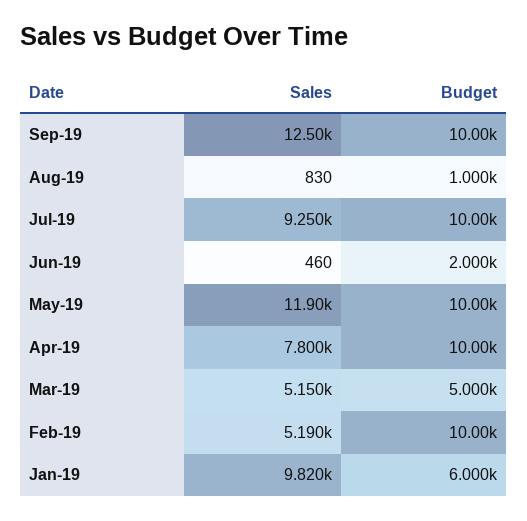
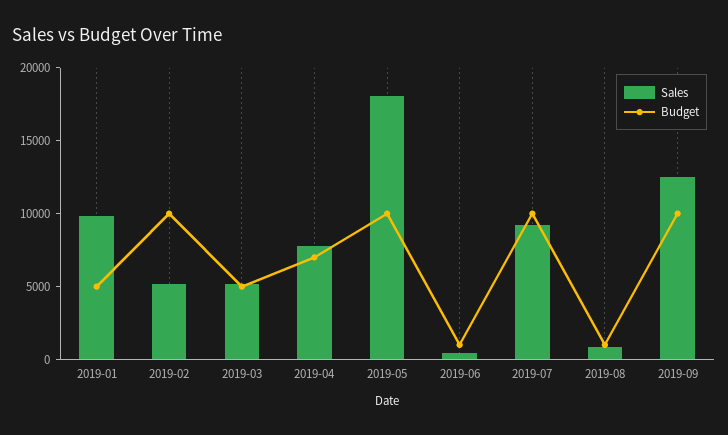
Budget, Jun-19: 2000 -> 1000
Sales, May-19: 11900 -> 18000
Budget, Apr-19: 10000 -> 7000
Budget, Jan-19: 6000 -> 5000

